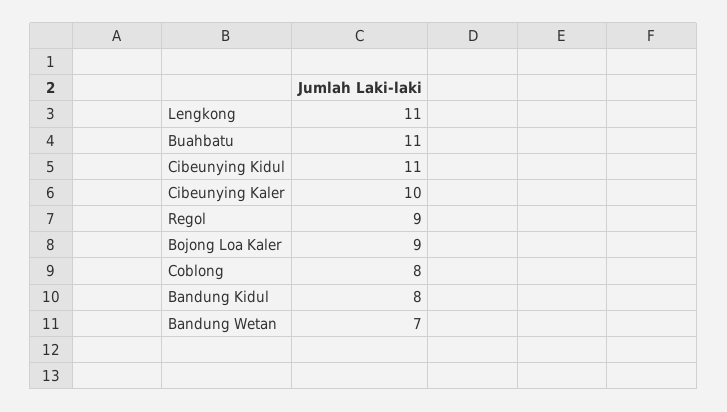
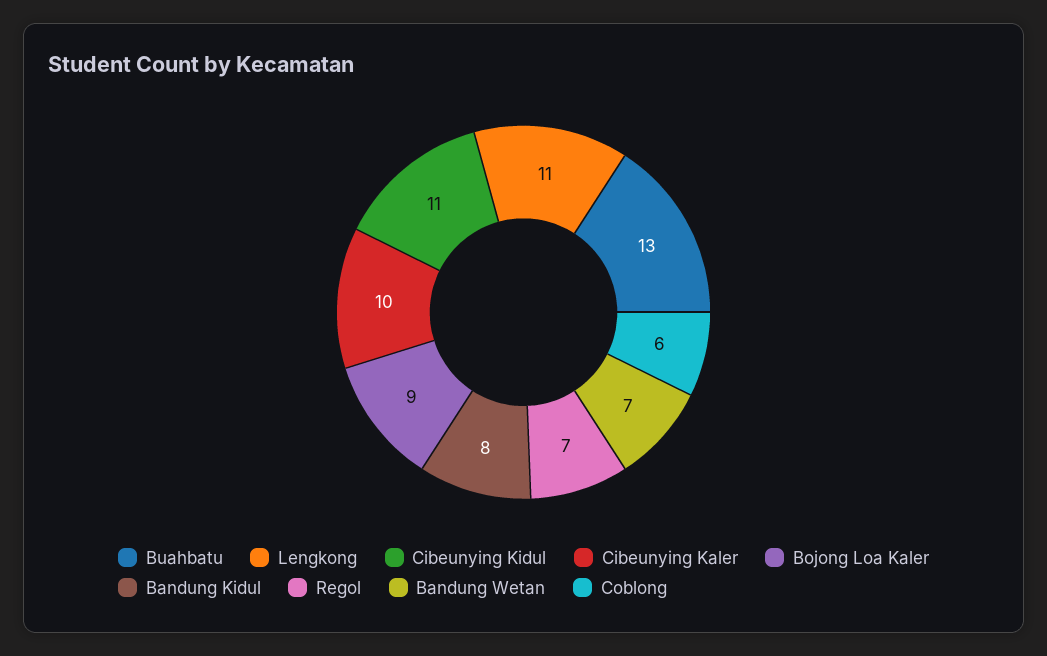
Buahbatu: 11 -> 13
Regol: 9 -> 7
Coblong: 8 -> 6

